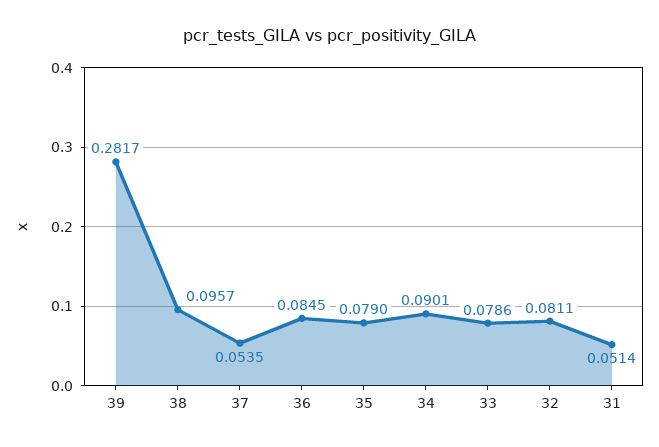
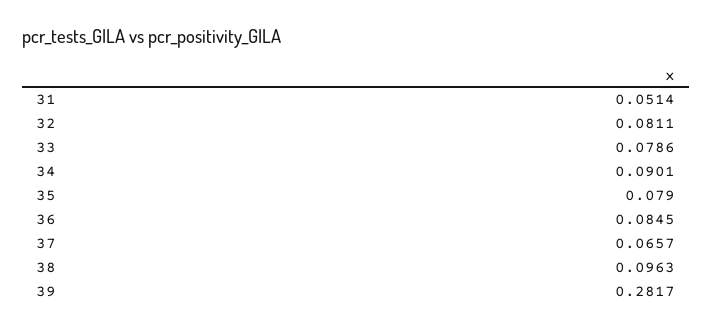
38: 0.0957 -> 0.0963
37: 0.0535 -> 0.0657

